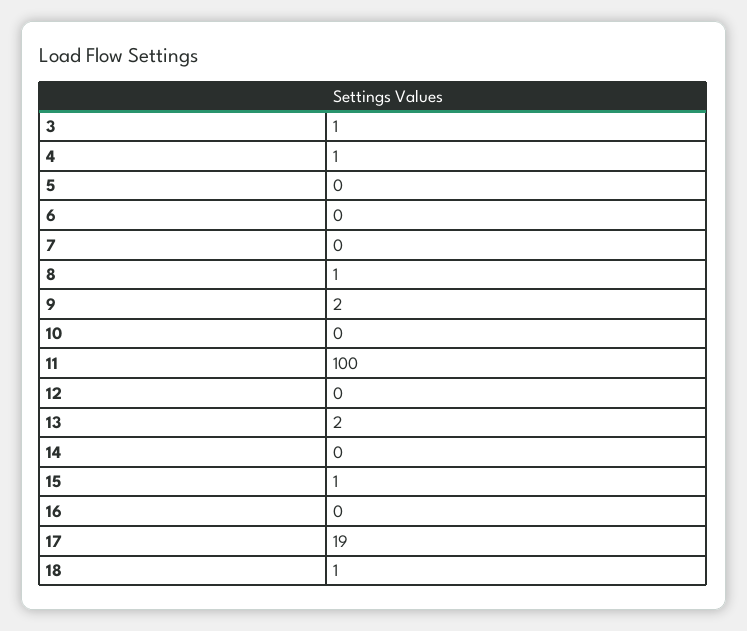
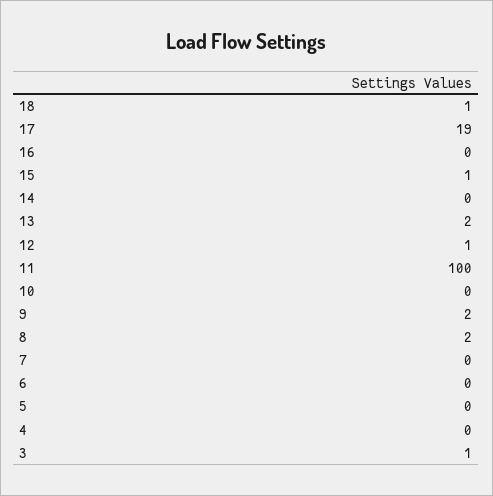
4: 1 -> 0
8: 1 -> 2
12: 0 -> 1

